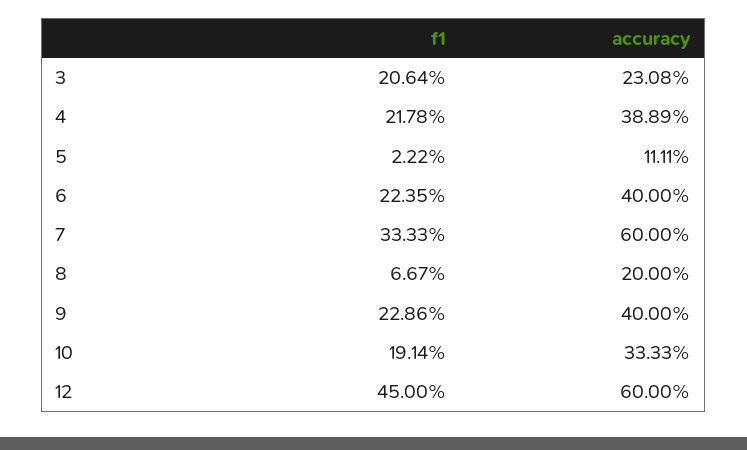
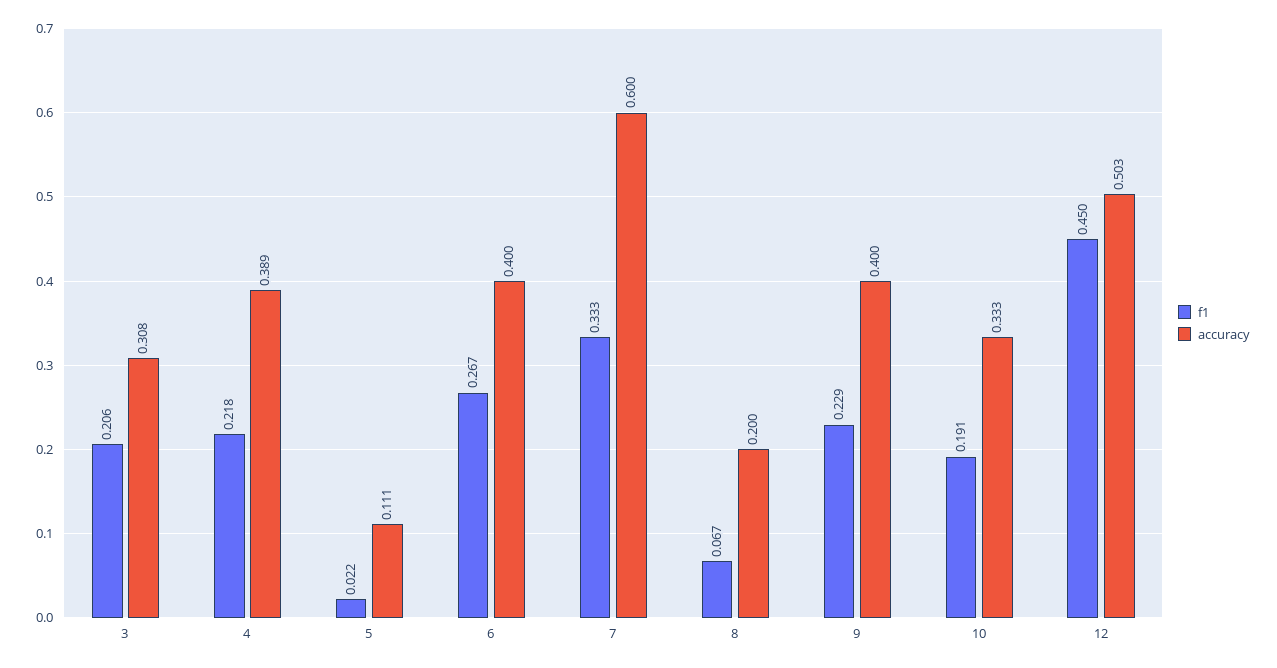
accuracy, 3: 0.2308 -> 0.308
f1, 6: 0.2235 -> 0.267
accuracy, 12: 0.6 -> 0.503

